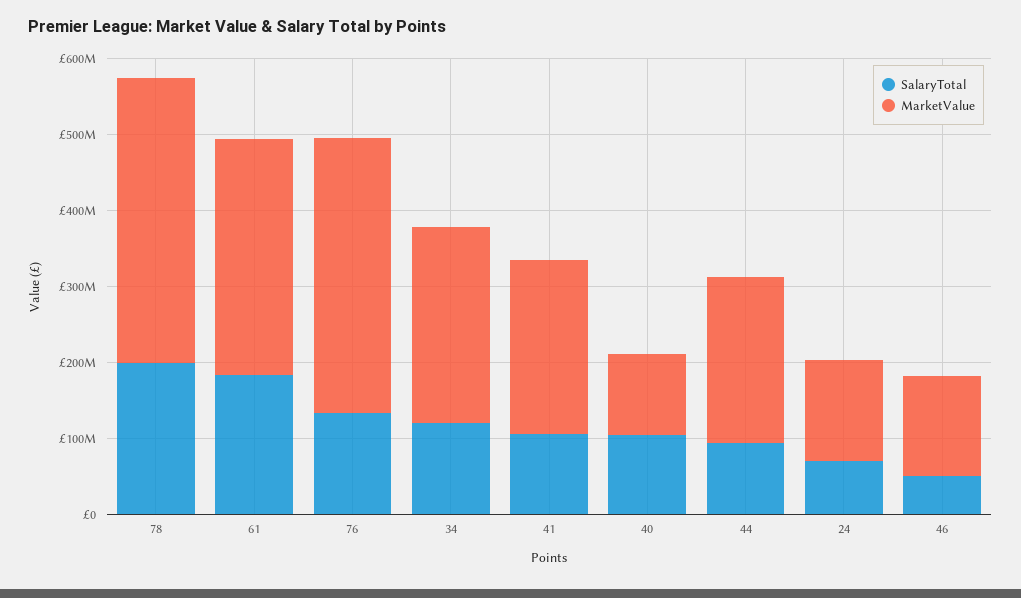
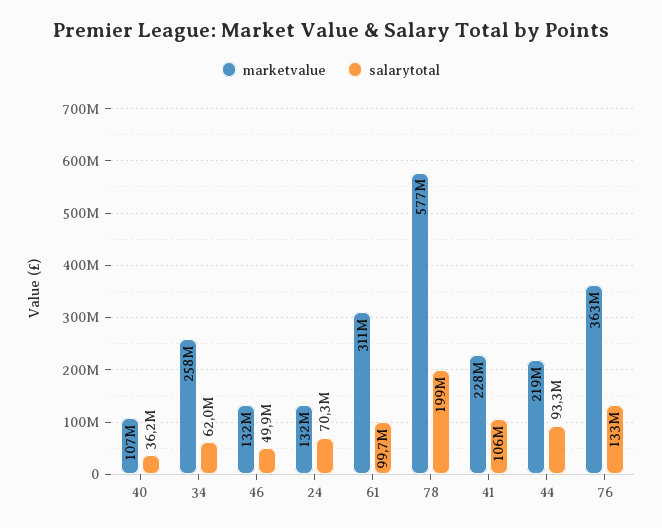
MarketValue, 78: 380000000 -> 577000000
SalaryTotal, 61: 180000000 -> 99700000
SalaryTotal, 34: 120000000 -> 62000000
SalaryTotal, 40: 100000000 -> 36200000

